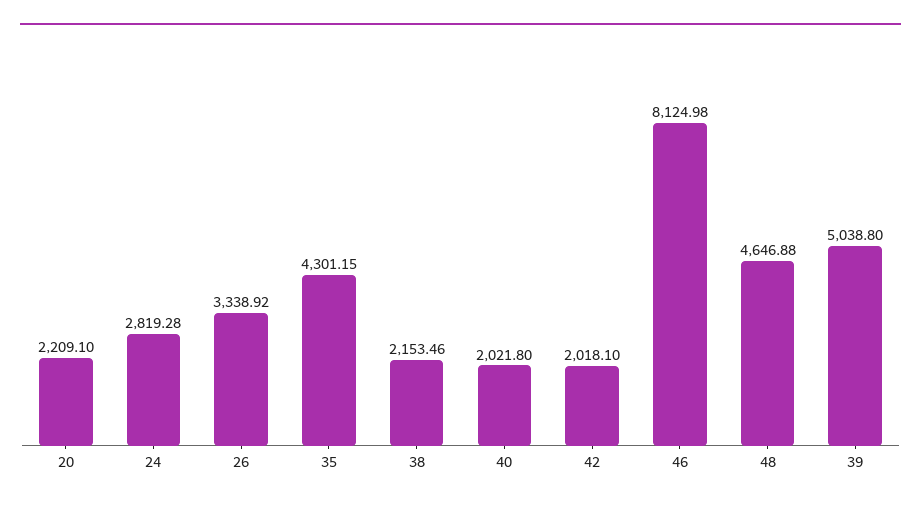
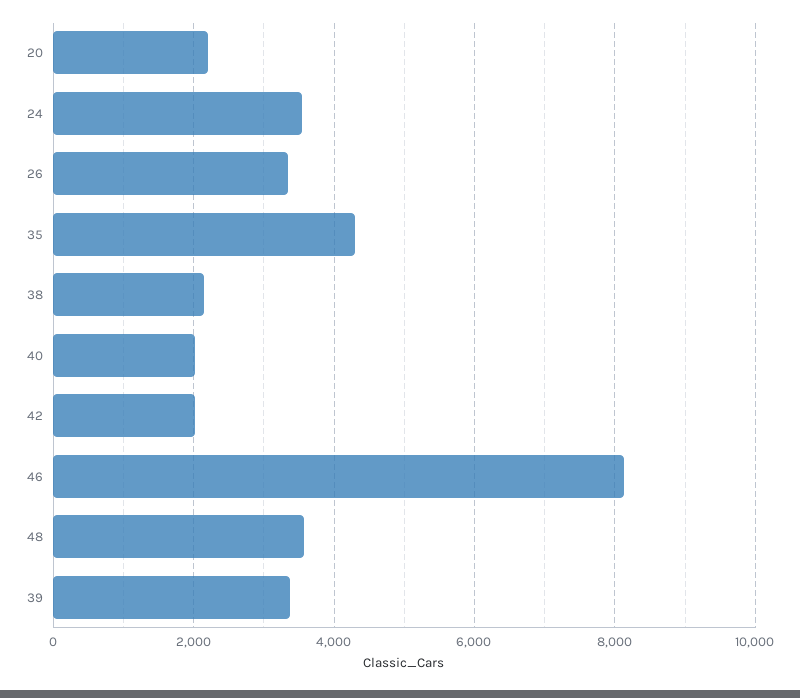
24: 2819.28 -> 3600
48: 4646.88 -> 3600
39: 5038.8 -> 3400

